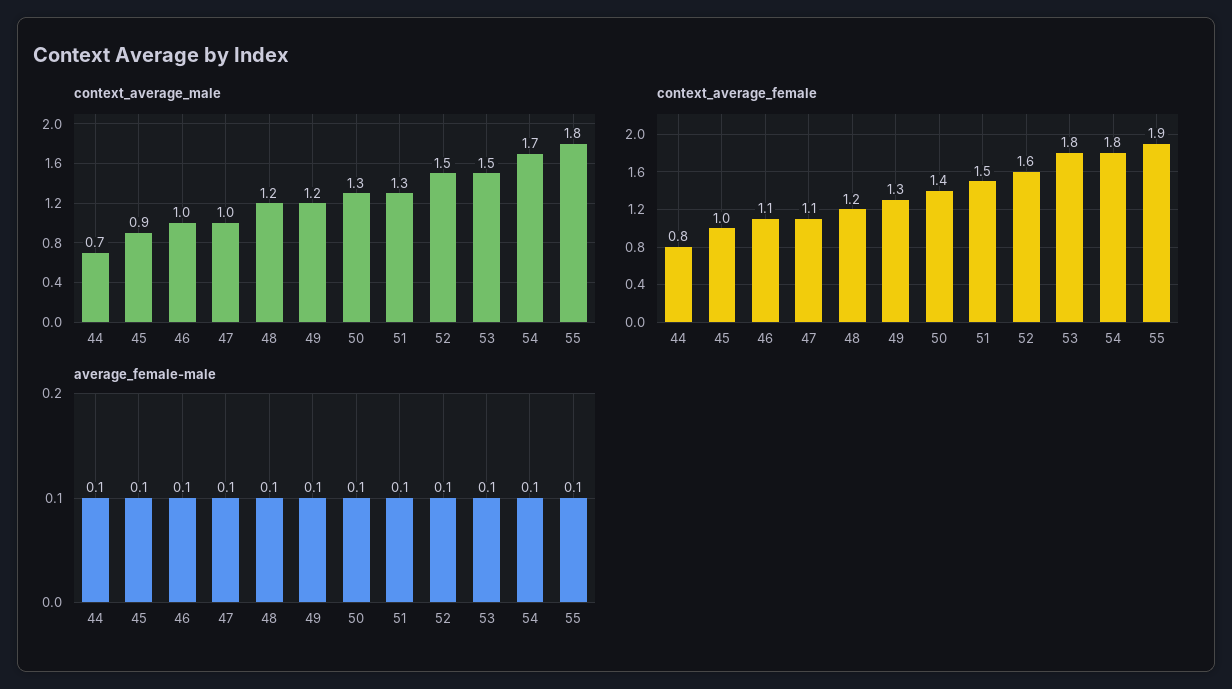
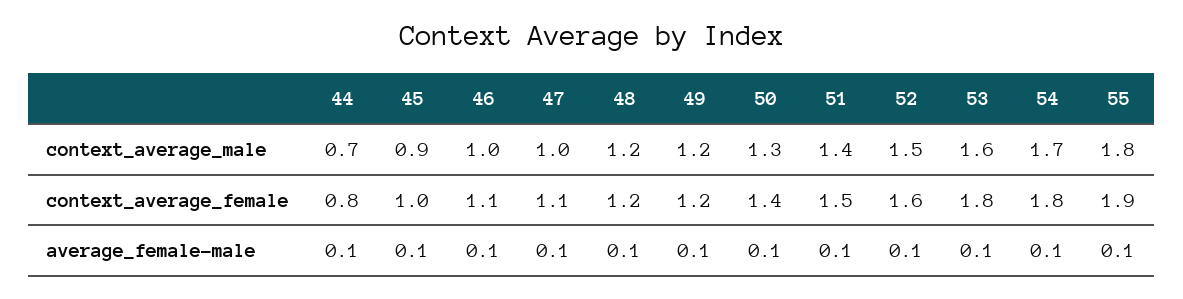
context_average_male, 51: 1.3 -> 1.4
context_average_male, 53: 1.5 -> 1.6
context_average_female, 49: 1.3 -> 1.2

